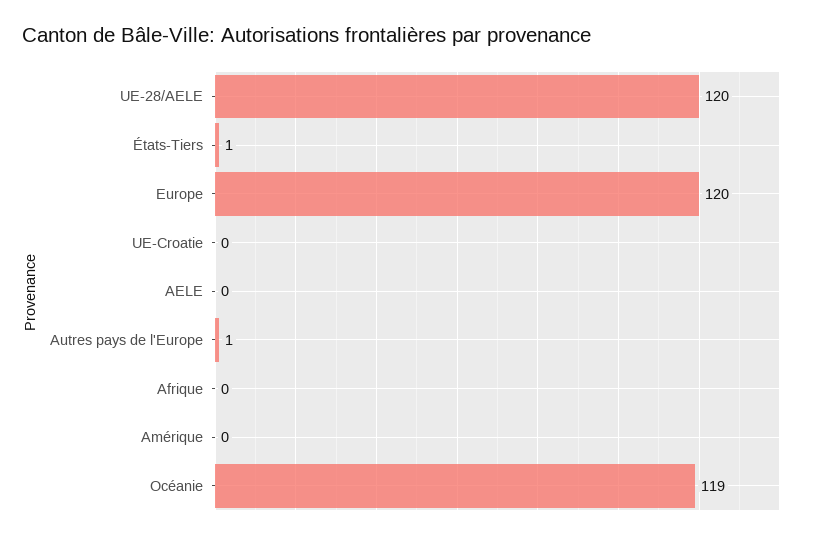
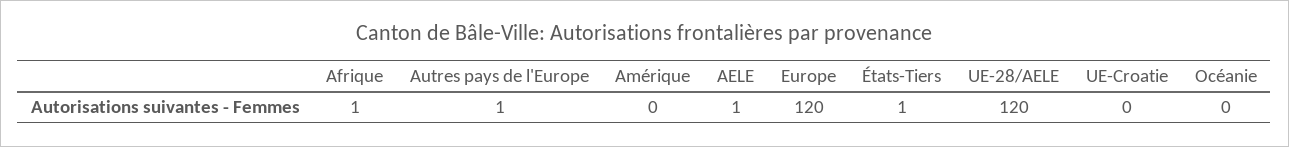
AELE: 0 -> 1
Afrique: 0 -> 1
Océanie: 119 -> 0

